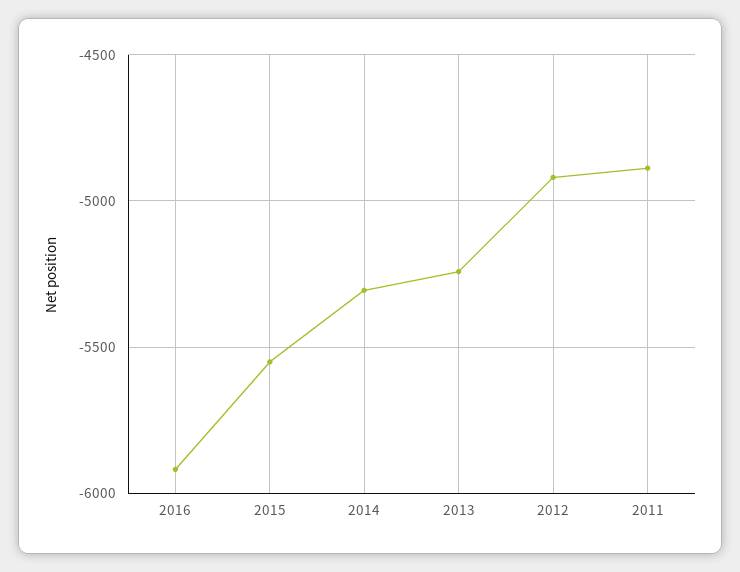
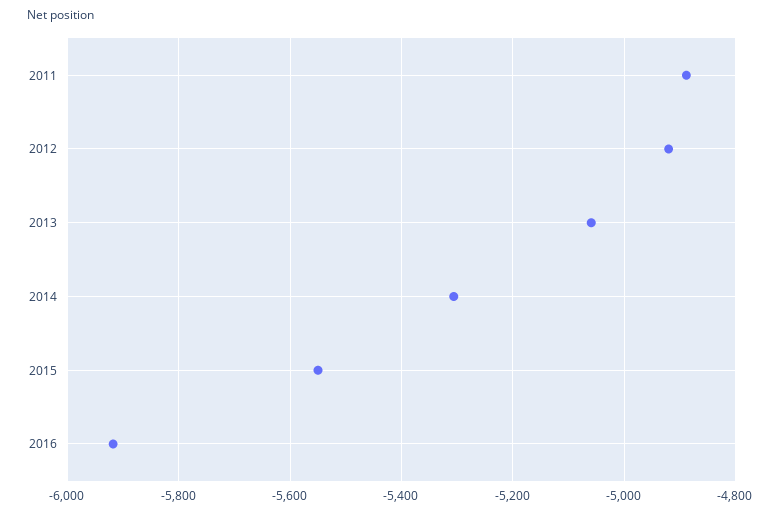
2013: -5250 -> -5060

